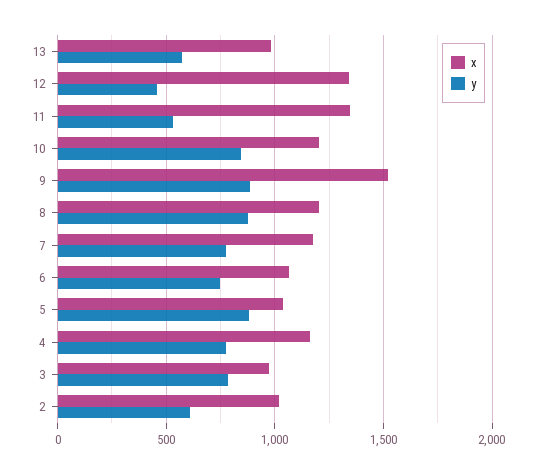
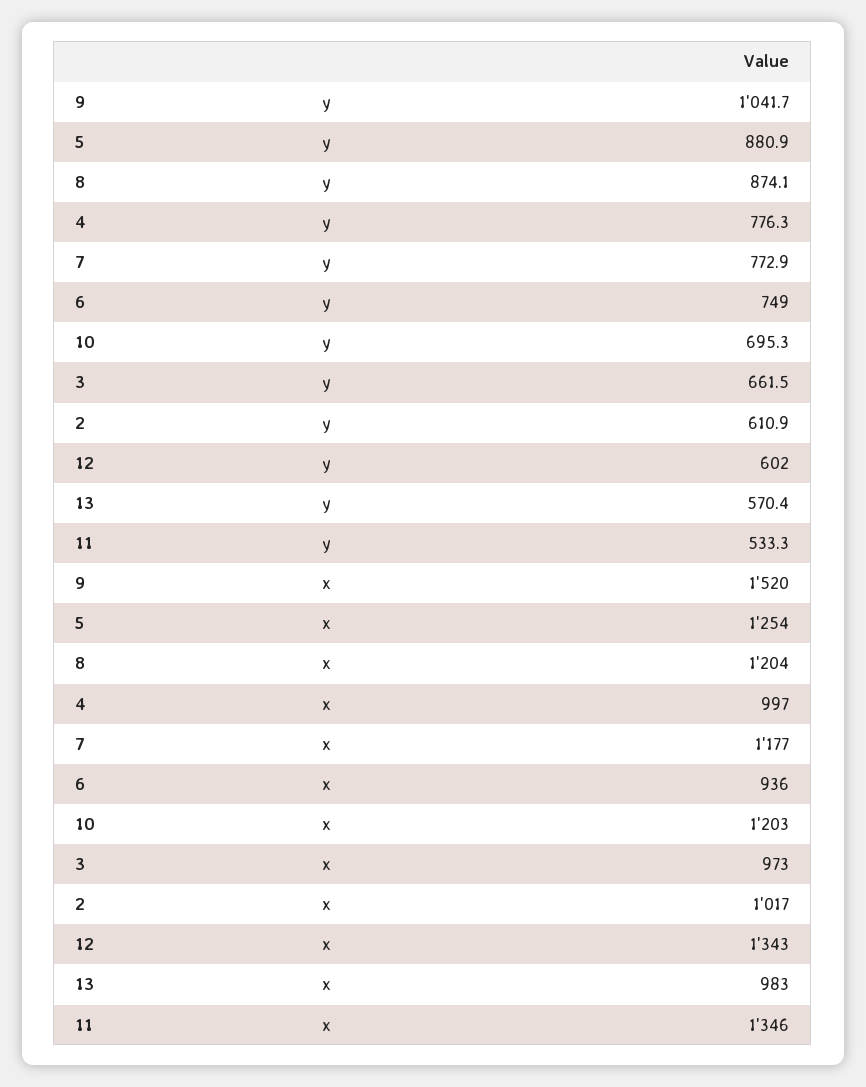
y, 12: 450 -> 602
y, 10: 850 -> 695.3
y, 9: 900 -> 1041.7
x, 6: 1050 -> 936
x, 5: 1050 -> 1254
x, 4: 1150 -> 997
y, 3: 800 -> 661.5

